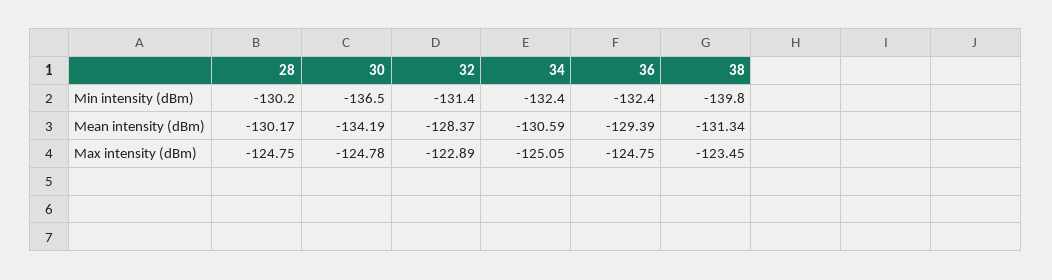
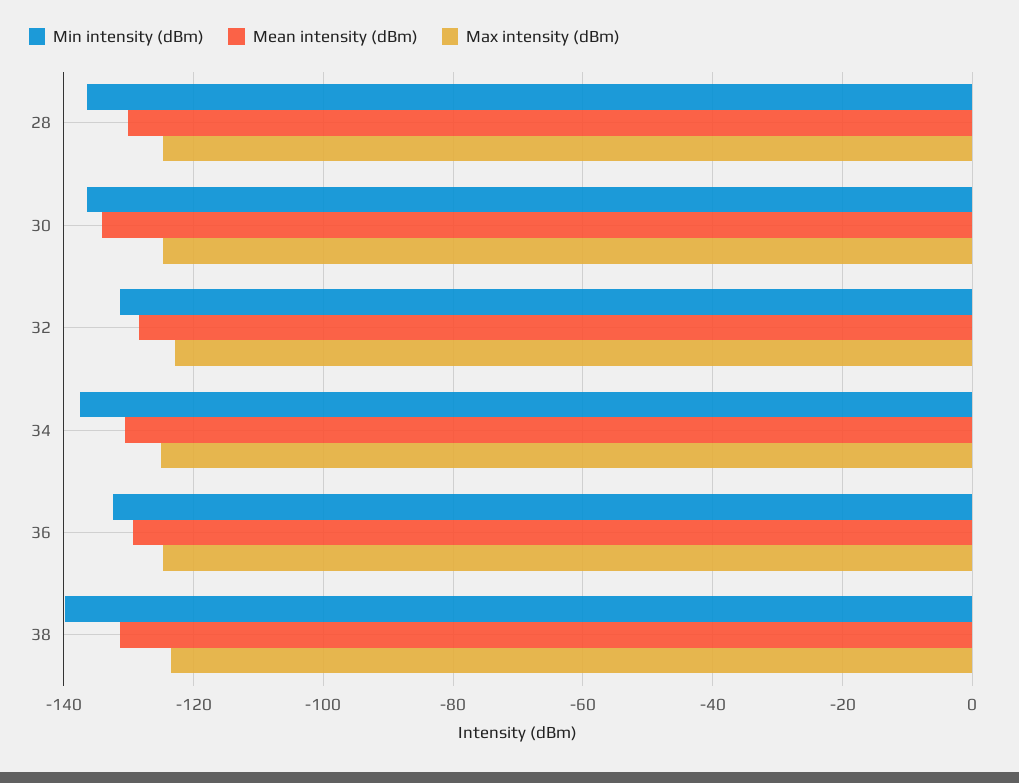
Min intensity (dBm), 28: -130.2 -> -136
Min intensity (dBm), 34: -132.4 -> -138

